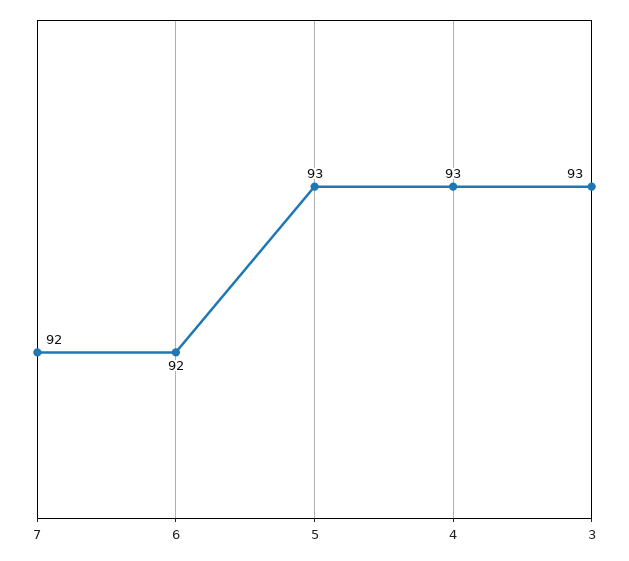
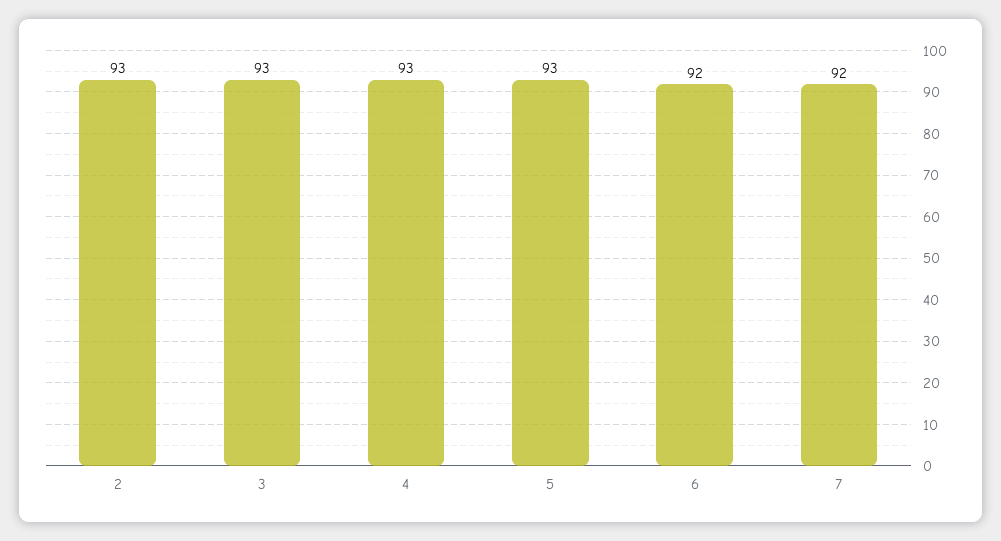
2: none -> 93

